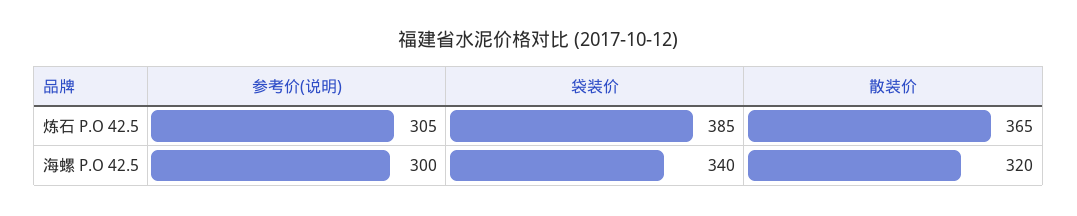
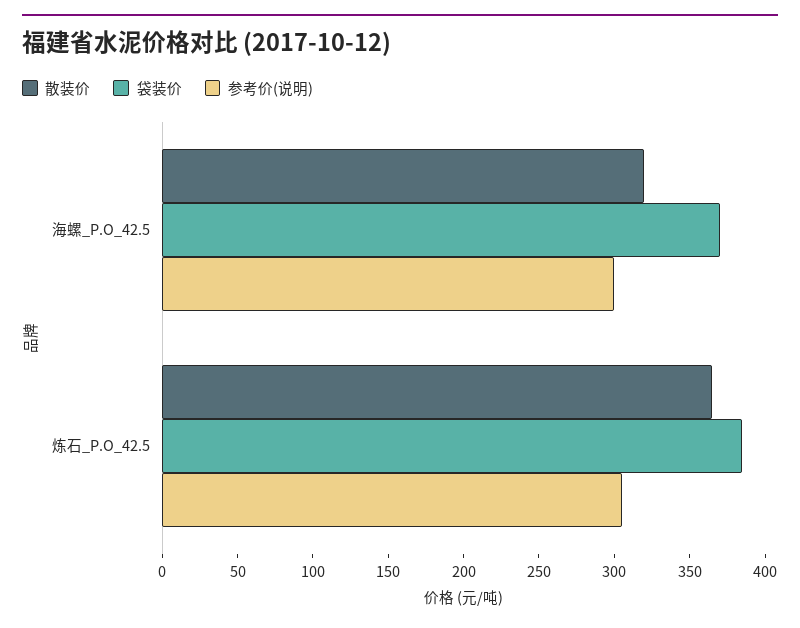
袋装价, 海螺 P.O 42.5: 340 -> 370

